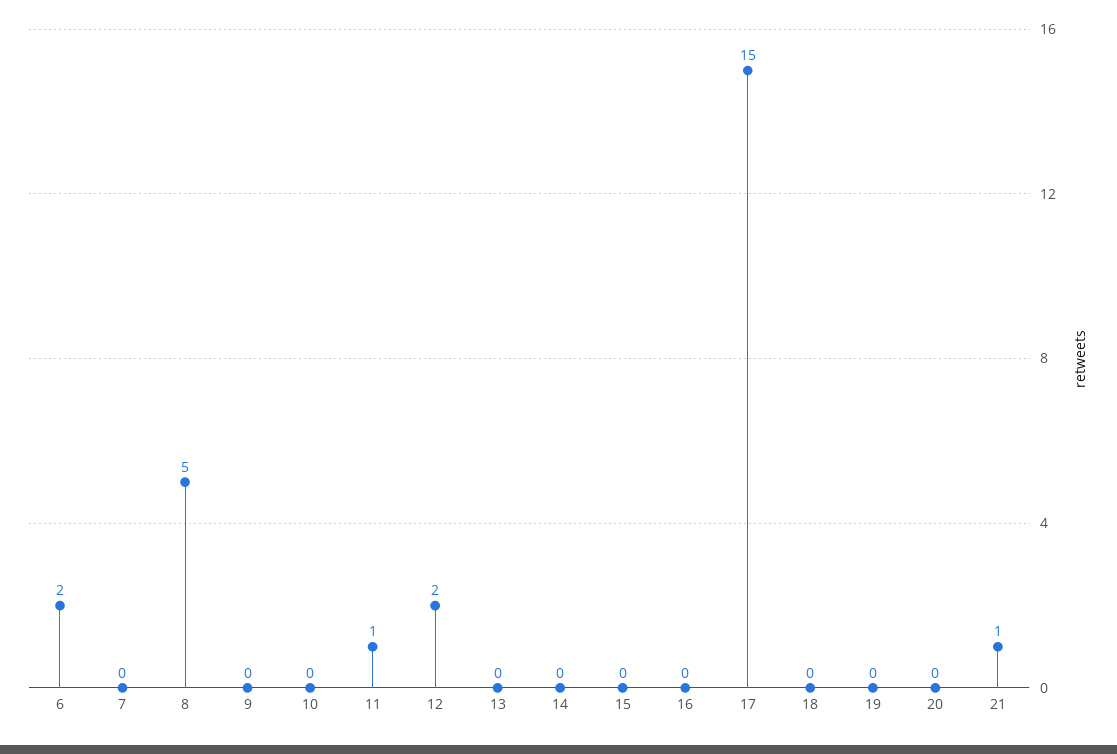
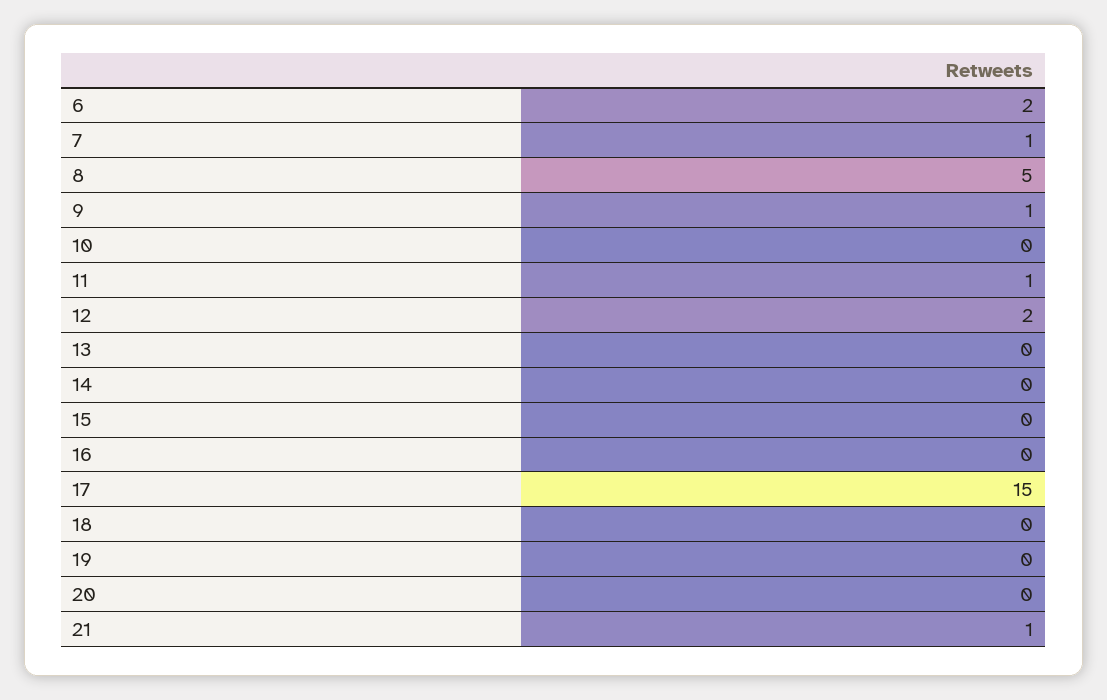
7: 0 -> 1
9: 0 -> 1

